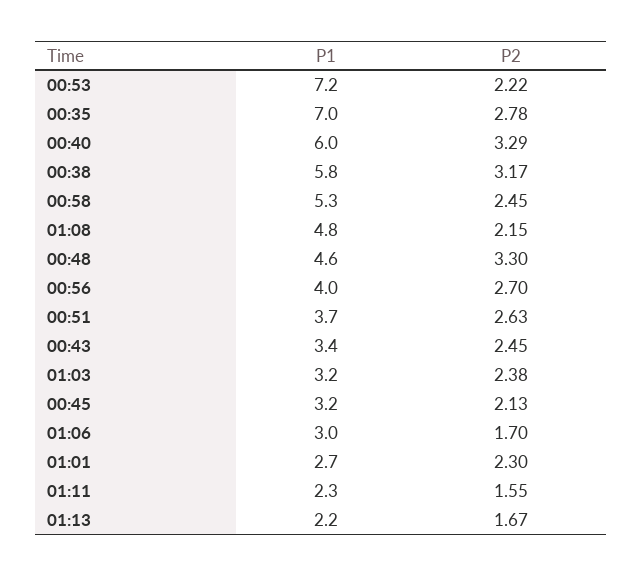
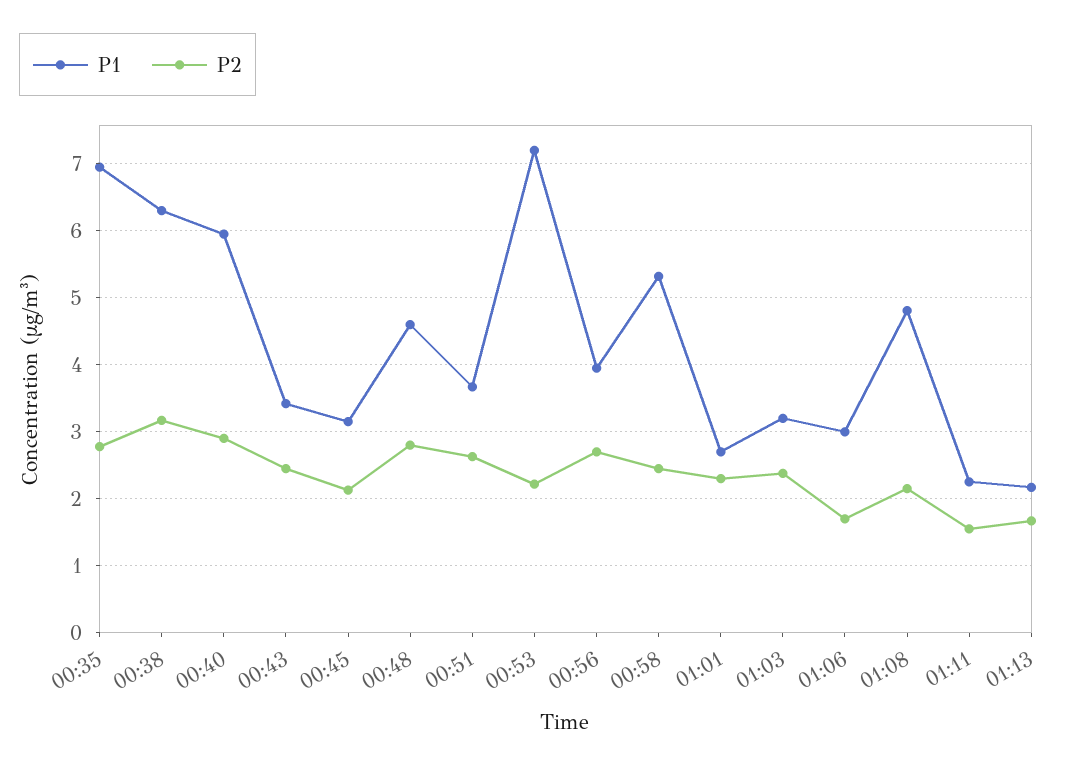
P2, 00:40: 3.29 -> 2.9
P1, 00:38: 5.8 -> 6.3
P2, 00:48: 3.3 -> 2.8

